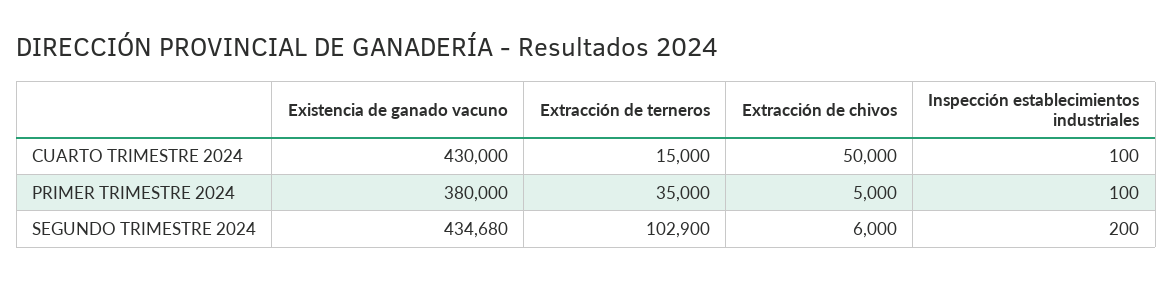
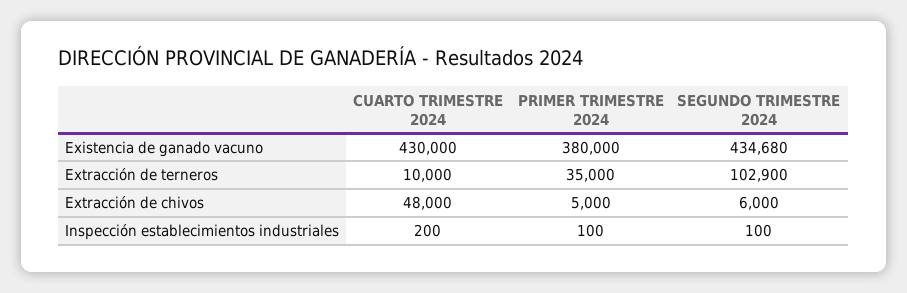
Extracción de terneros, CUARTO TRIMESTRE 2024: 15000 -> 10000
Extracción de chivos, CUARTO TRIMESTRE 2024: 50000 -> 48000
Inspección establecimientos industriales, CUARTO TRIMESTRE 2024: 100 -> 200
Inspección establecimientos industriales, SEGUNDO TRIMESTRE 2024: 200 -> 100

